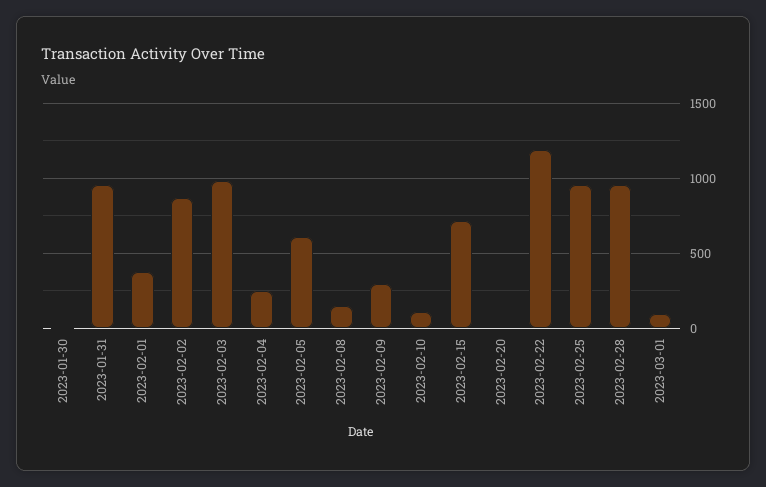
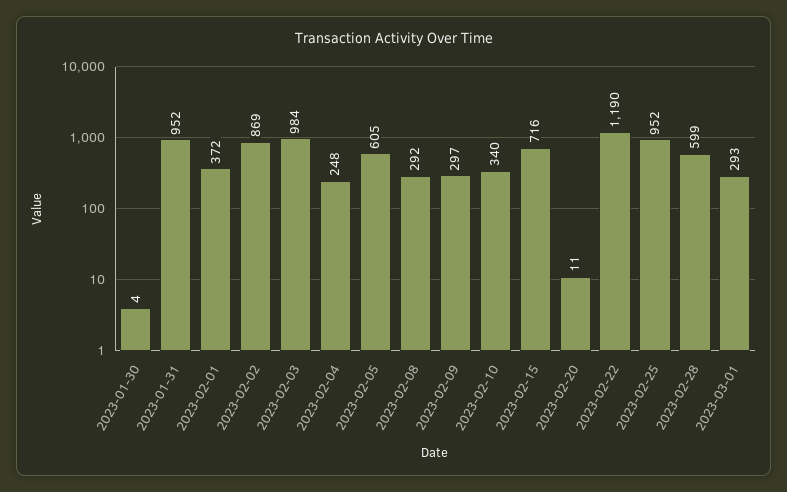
2023-02-08: 150 -> 292
2023-02-10: 100 -> 340
2023-02-28: 950 -> 599
2023-03-01: 100 -> 293

